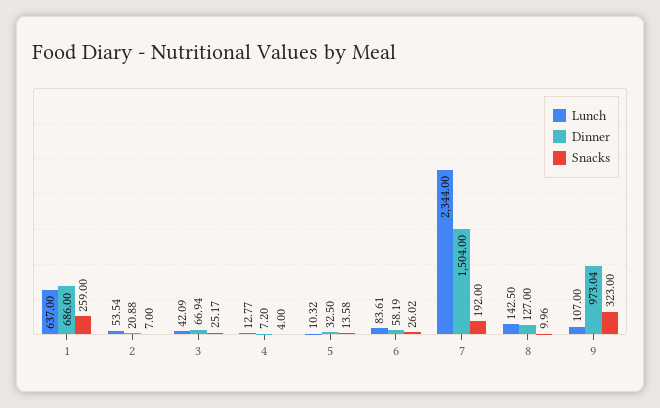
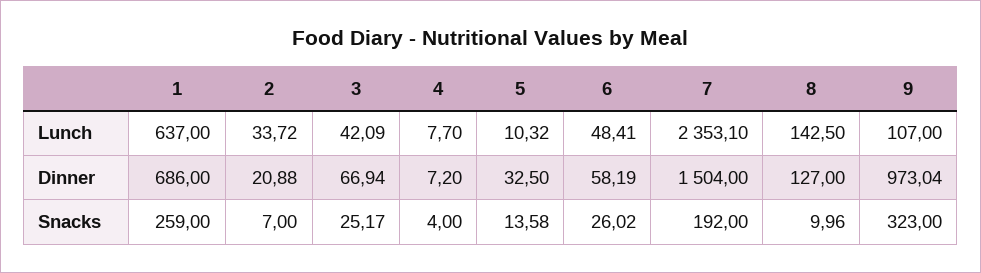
Lunch, 2: 53.54 -> 33.72
Lunch, 4: 12.77 -> 7.7
Lunch, 6: 83.61 -> 48.41
Lunch, 7: 2344 -> 2353.1

